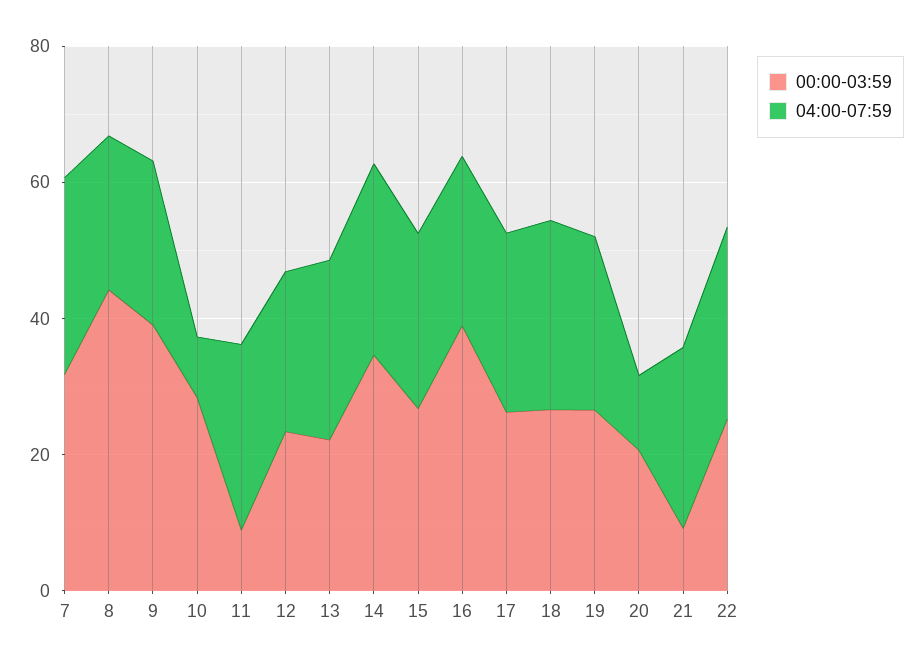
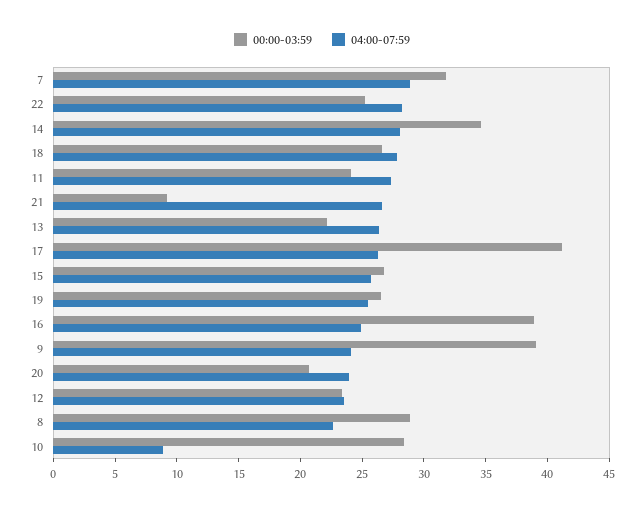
00:00-03:59, 8: 45 -> 29
00:00-03:59, 11: 10 -> 24
00:00-03:59, 17: 25 -> 41
04:00-07:59, 20: 10 -> 24

